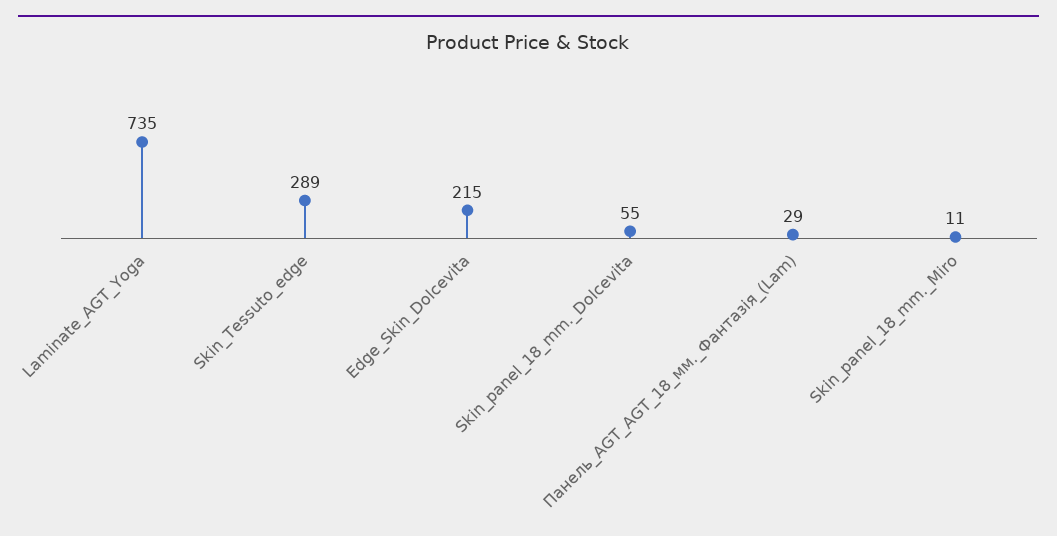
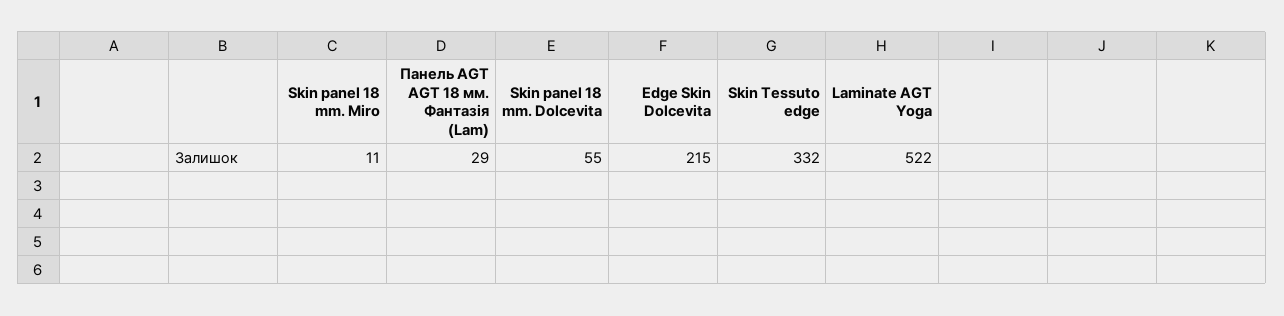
Laminate_AGT_Yoga: 735 -> 522
Skin_Tessuto_edge: 289 -> 332

